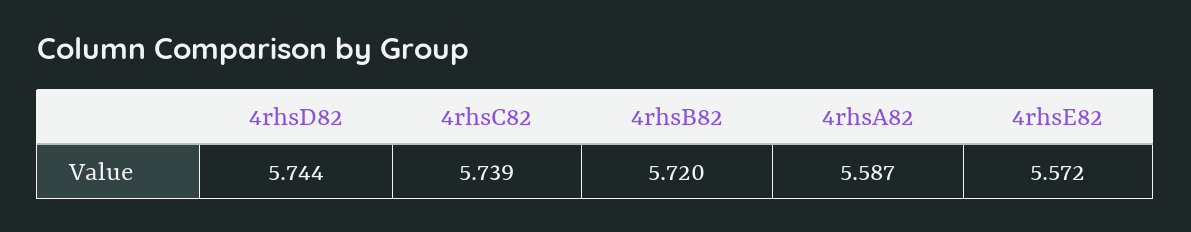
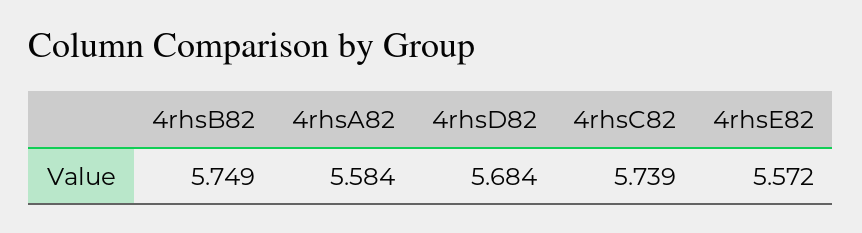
4rhsD82: 5.744 -> 5.684
4rhsB82: 5.72 -> 5.749
4rhsA82: 5.587 -> 5.584

